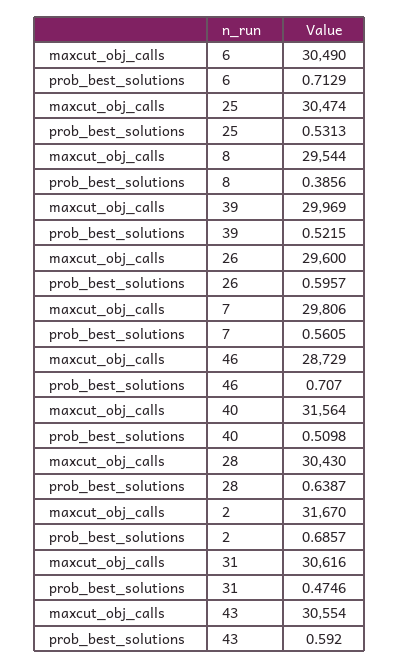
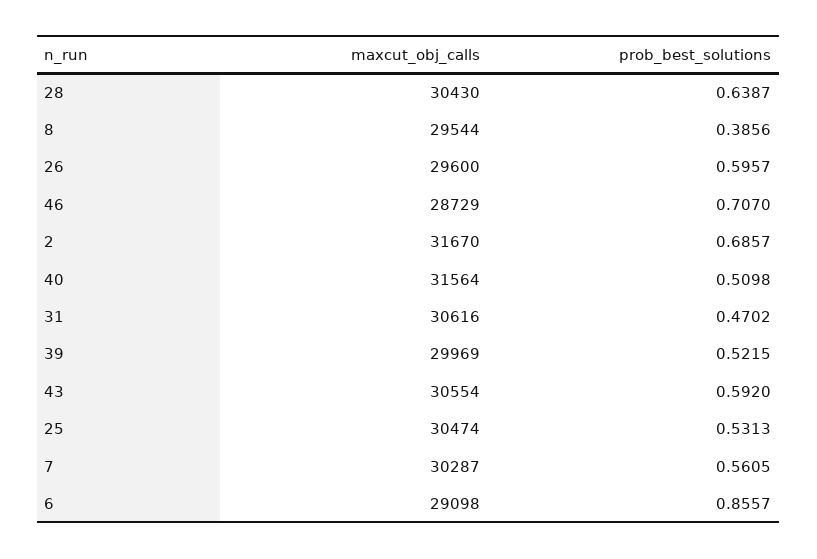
maxcut_obj_calls, 6: 30490 -> 29098
prob_best_solutions, 6: 0.7129 -> 0.8557
maxcut_obj_calls, 7: 29806 -> 30287
prob_best_solutions, 31: 0.4746 -> 0.4702

